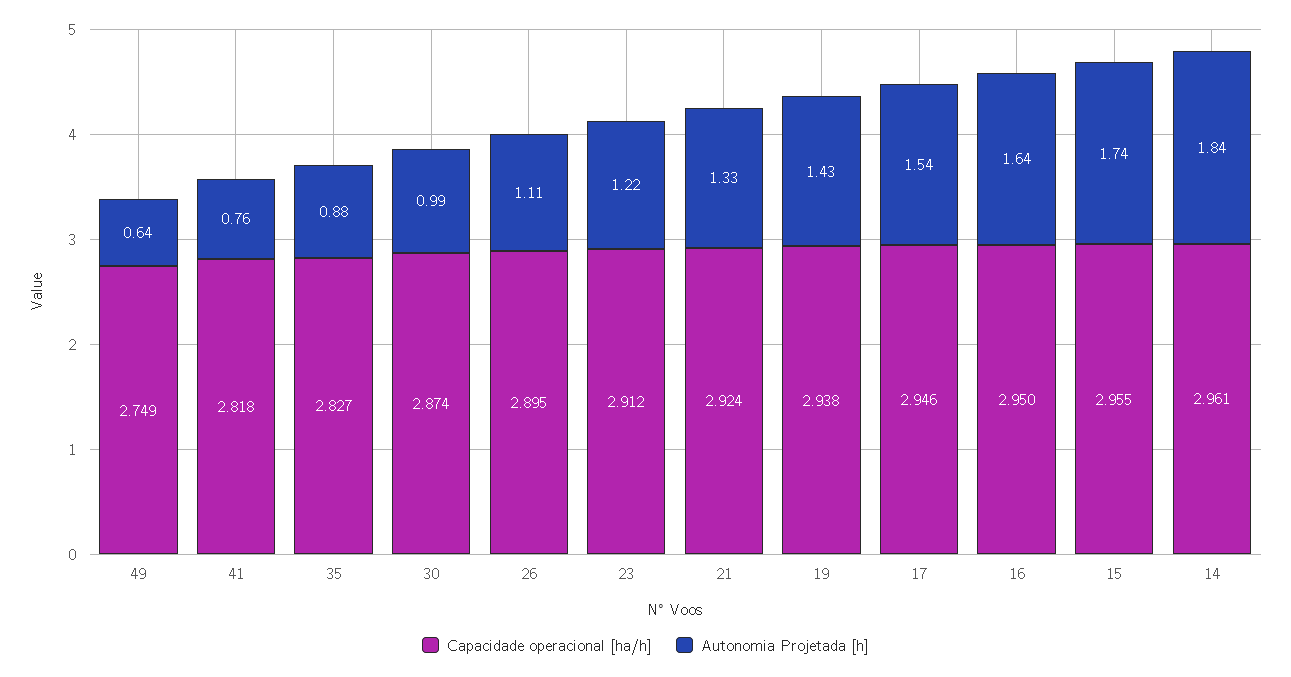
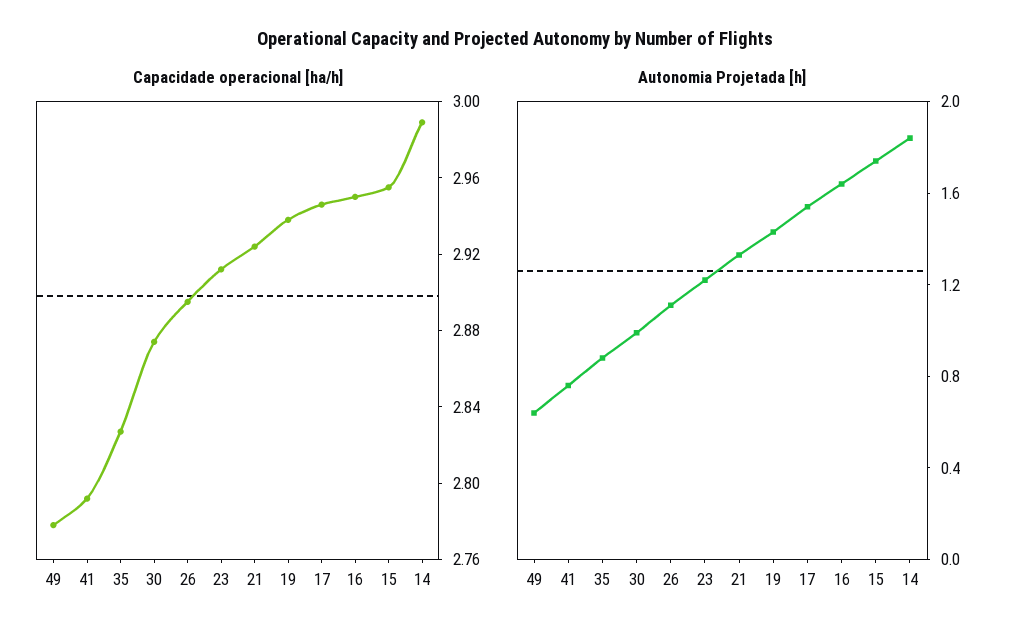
Capacidade operacional [ha/h], 49: 2.749 -> 2.78
Capacidade operacional [ha/h], 41: 2.818 -> 2.79
Capacidade operacional [ha/h], 14: 2.961 -> 2.99

